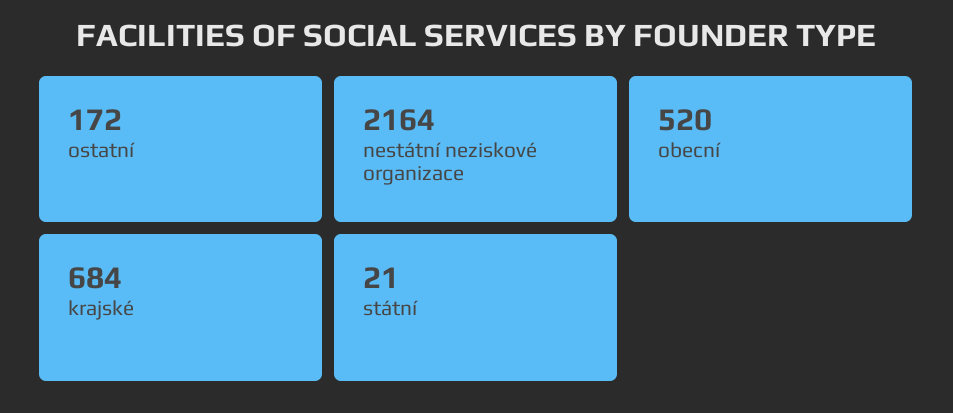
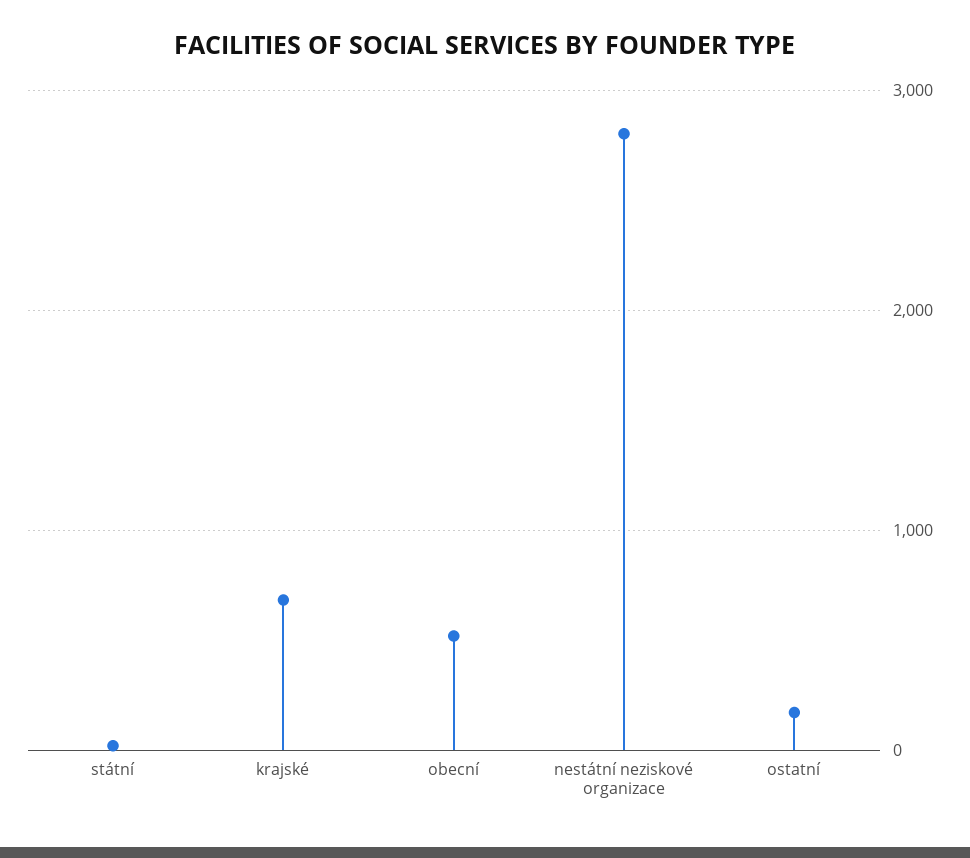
nestátní neziskové organizace: 2164 -> 2800

